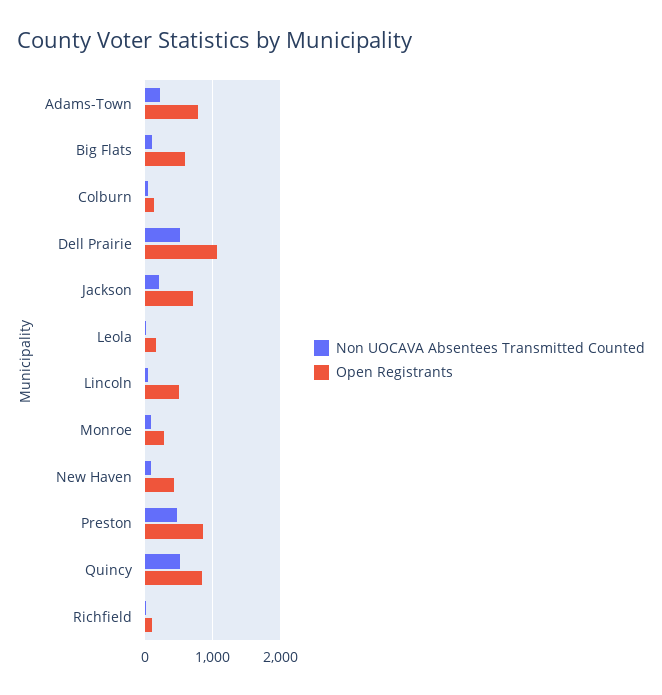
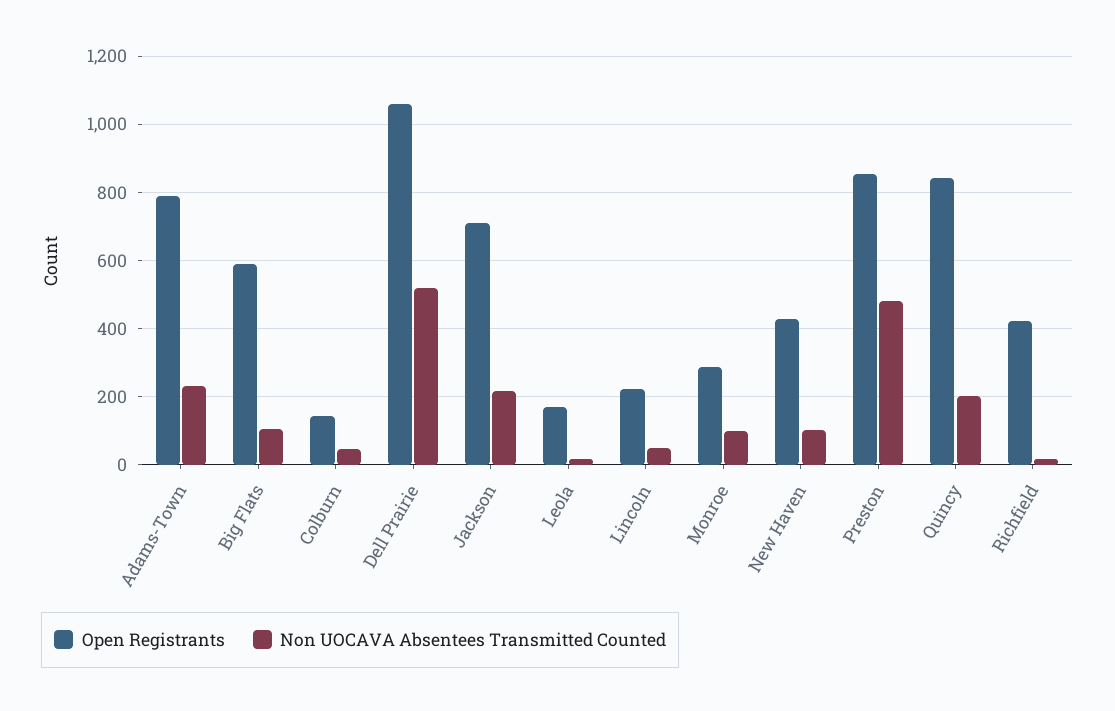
Open Registrants, Lincoln: 500 -> 220
Non UOCAVA Absentees Transmitted Counted, Quincy: 500 -> 200
Open Registrants, Richfield: 100 -> 420

